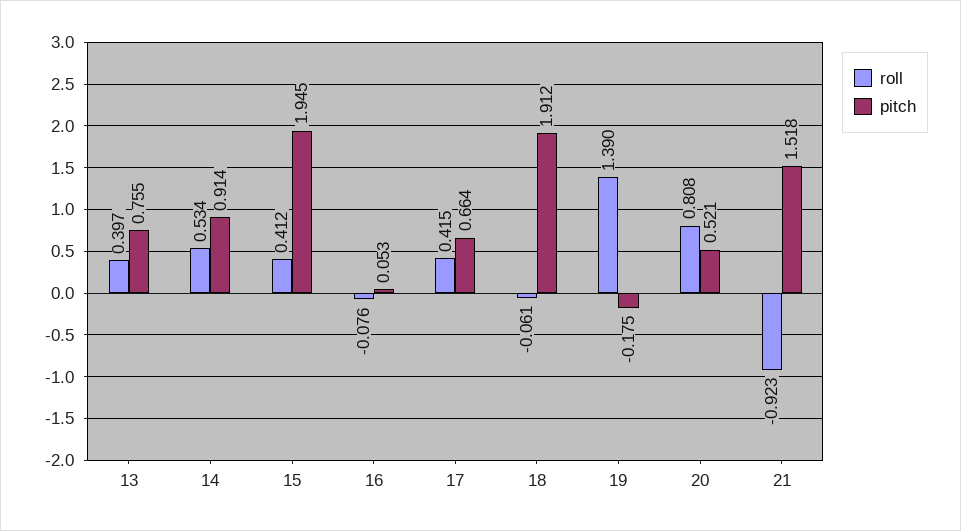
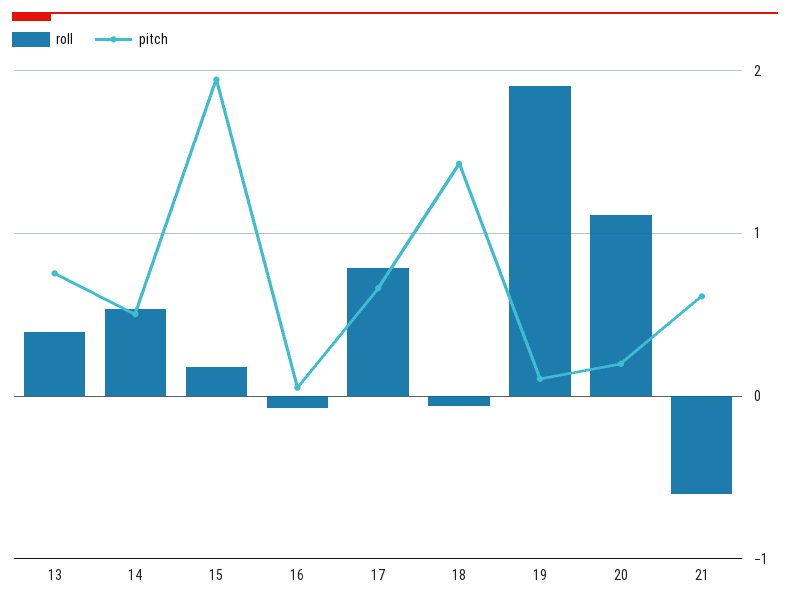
pitch, 14: 0.914 -> 0.5
roll, 15: 0.412 -> 0.2
roll, 17: 0.415 -> 0.8
pitch, 18: 1.912 -> 1.4
roll, 19: 1.39 -> 1.9
pitch, 19: -0.175 -> 0.1
roll, 20: 0.808 -> 1.1
pitch, 20: 0.521 -> 0.2
roll, 21: -0.923 -> -0.6
pitch, 21: 1.518 -> 0.6

